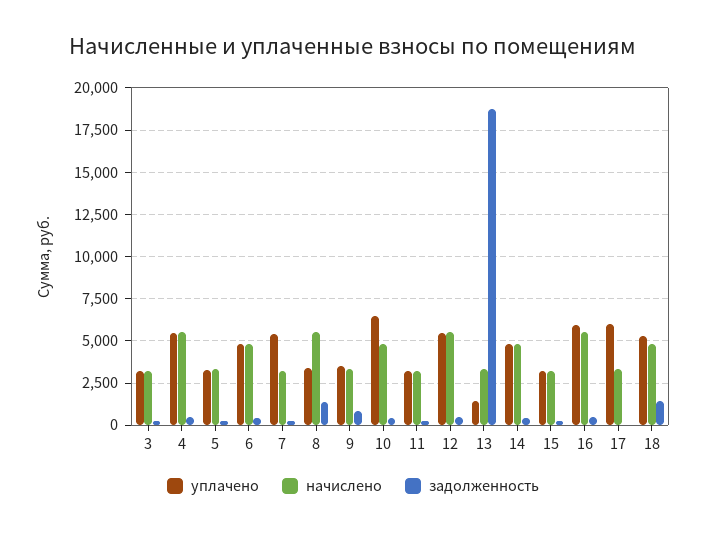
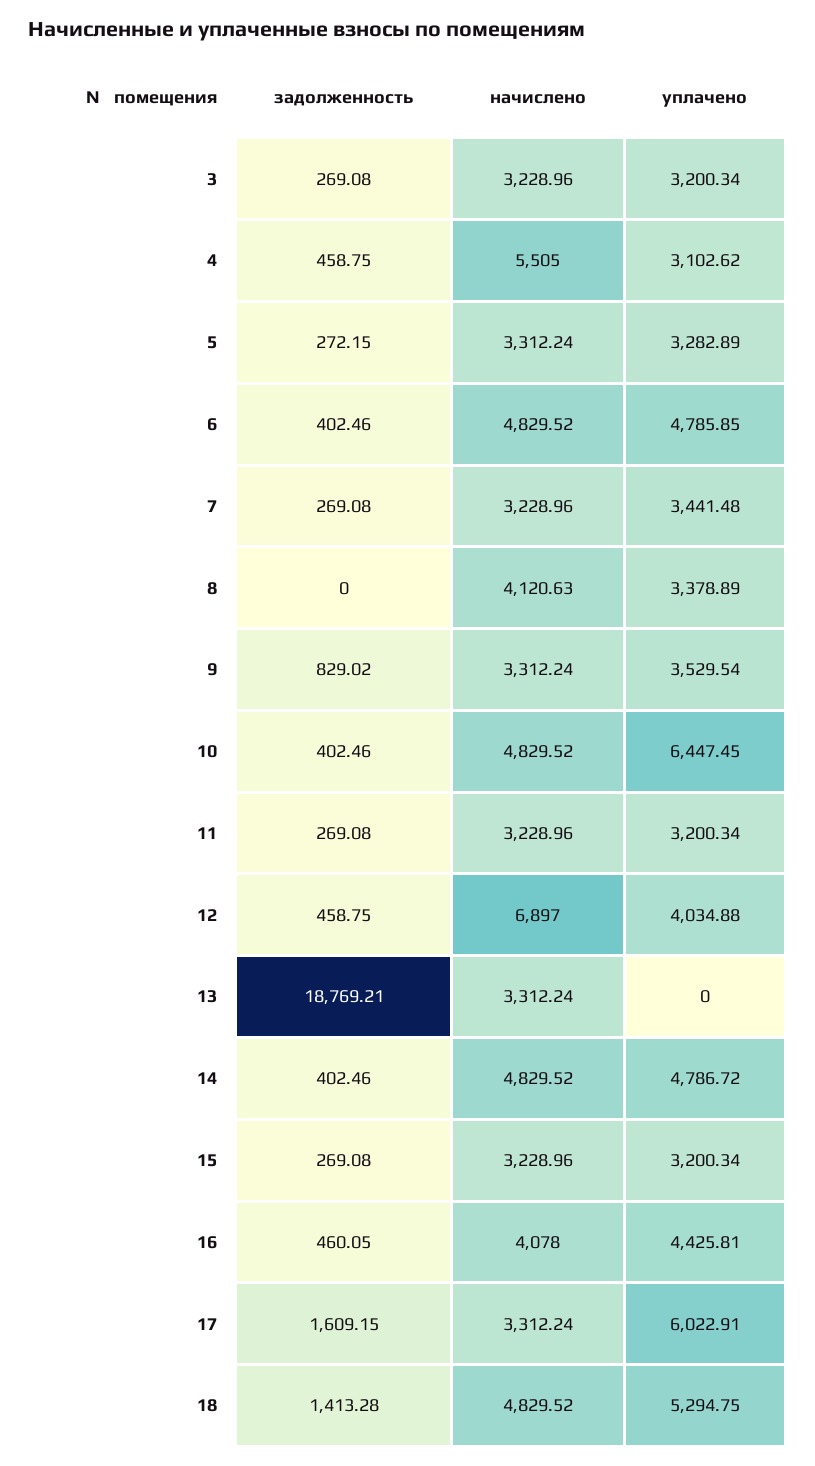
уплачено, 4: 5500 -> 3102.62
уплачено, 7: 5500 -> 3441.48
начислено, 8: 5500 -> 4120.63
задолженность, 8: 1500 -> 0
уплачено, 12: 5500 -> 4034.88
начислено, 12: 5500 -> 6897
уплачено, 13: 1500 -> 0
уплачено, 16: 6000 -> 4425.81
начислено, 16: 5500 -> 4078
задолженность, 17: 0 -> 1609.15

